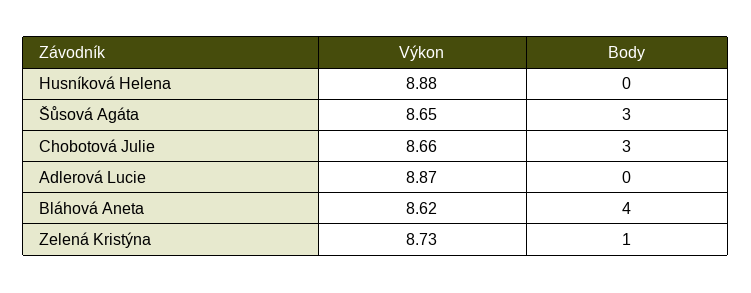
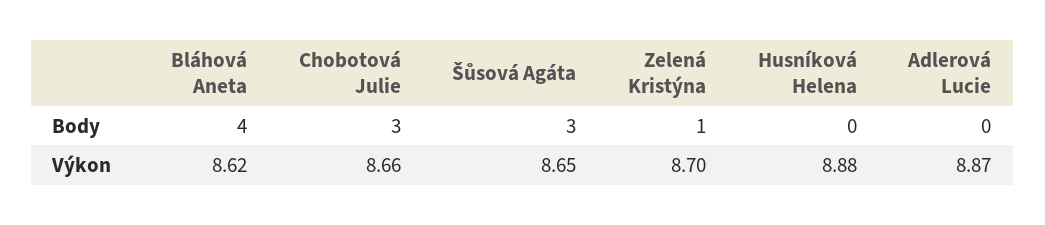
Výkon, Zelená Kristýna: 8.73 -> 8.7

